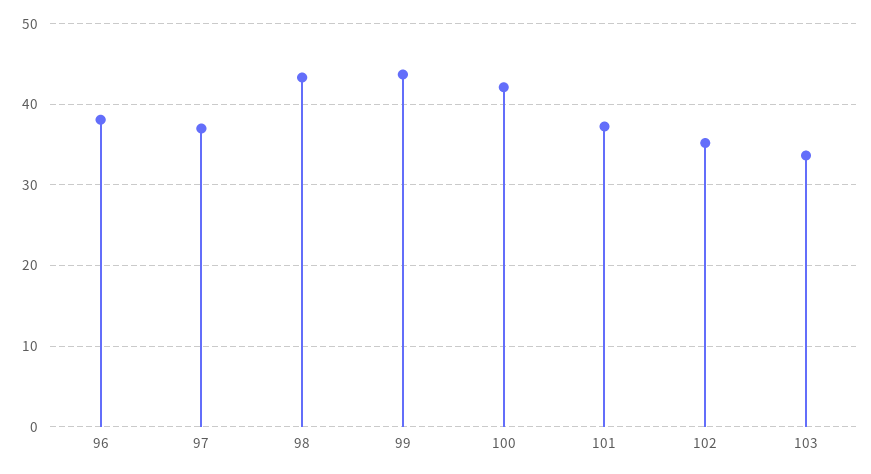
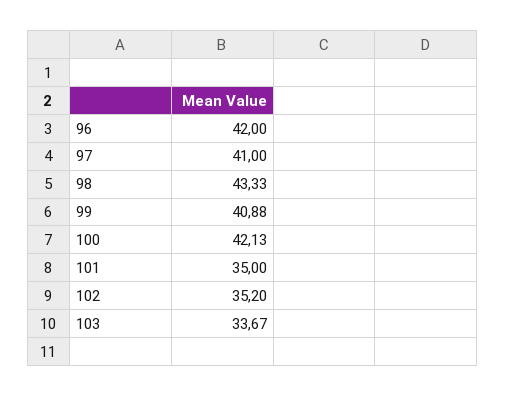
96: 38 -> 42
97: 37 -> 41
99: 44 -> 40.88
101: 37 -> 35

